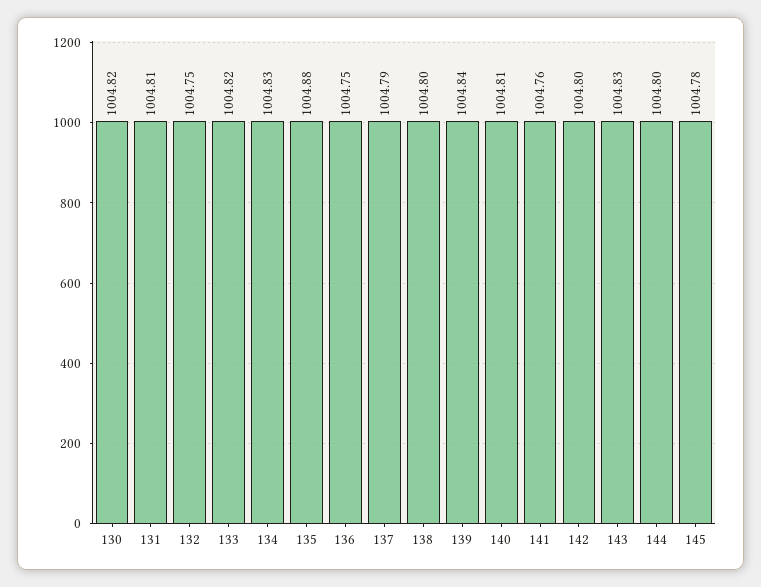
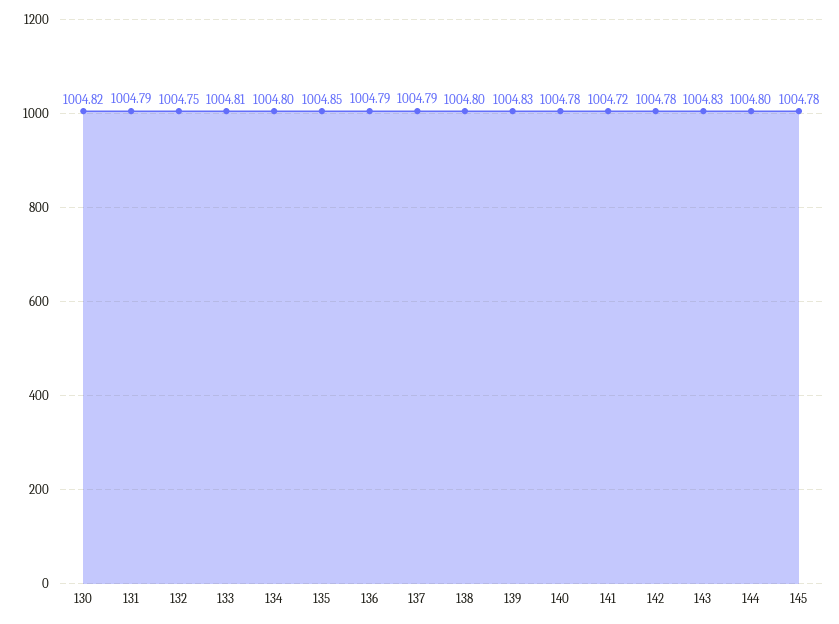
131: 1004.81 -> 1004.79
133: 1004.82 -> 1004.81
134: 1004.83 -> 1004.8
135: 1004.88 -> 1004.85
136: 1004.75 -> 1004.79
139: 1004.84 -> 1004.83
140: 1004.81 -> 1004.78
141: 1004.76 -> 1004.72
142: 1004.8 -> 1004.78

